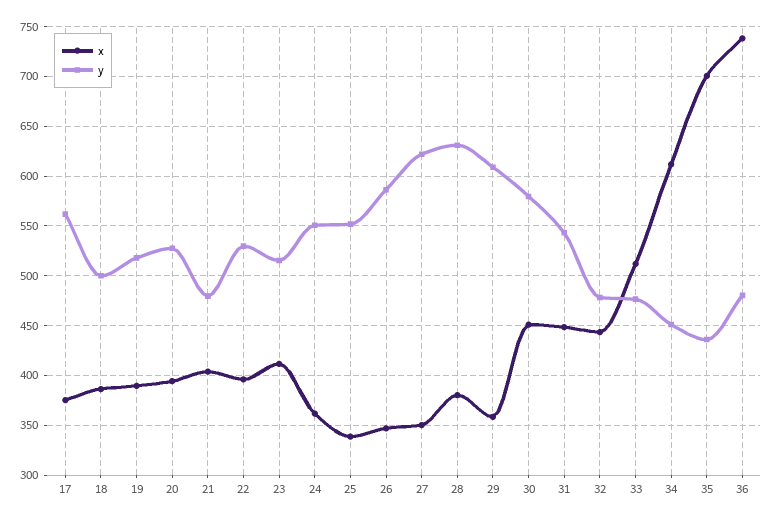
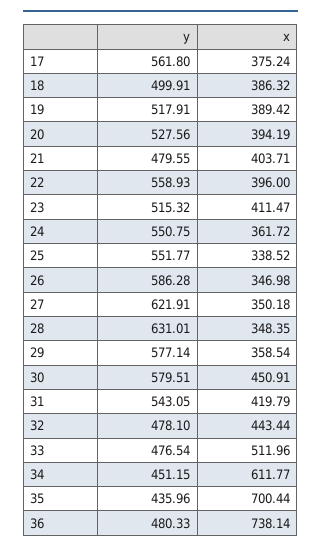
y, 22: 530 -> 558.93
x, 28: 380 -> 348.35
y, 29: 610 -> 577.14
x, 31: 450 -> 419.79

